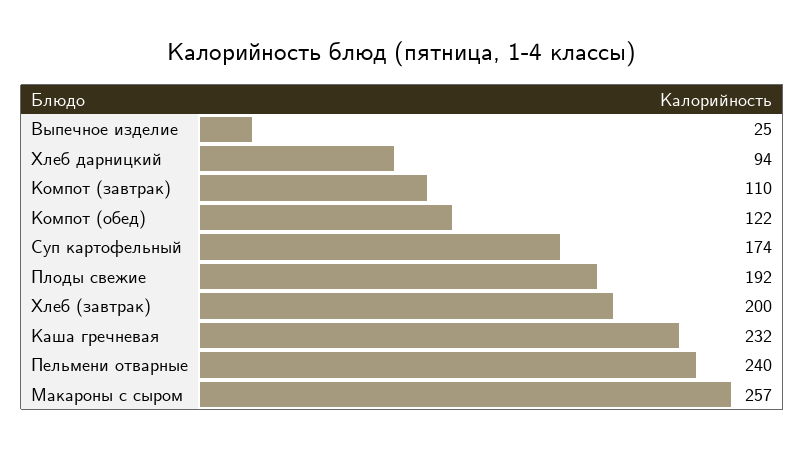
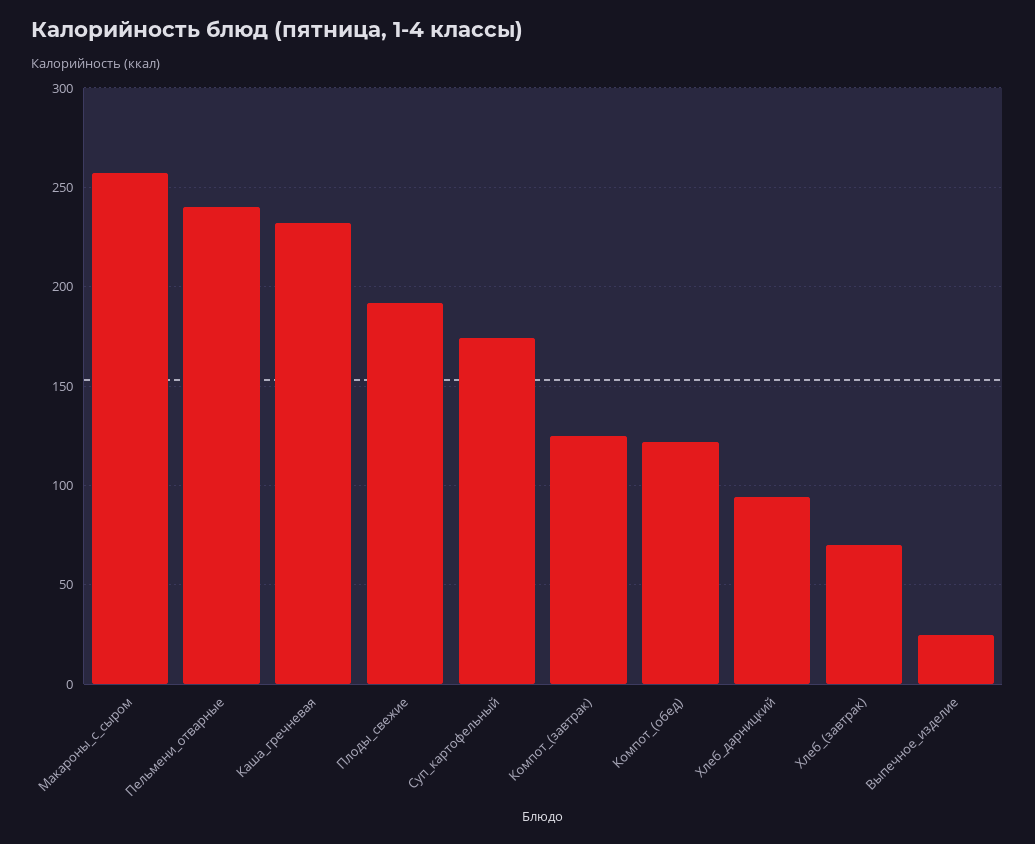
Компот (завтрак): 110 -> 125
Хлеб (завтрак): 200 -> 70

